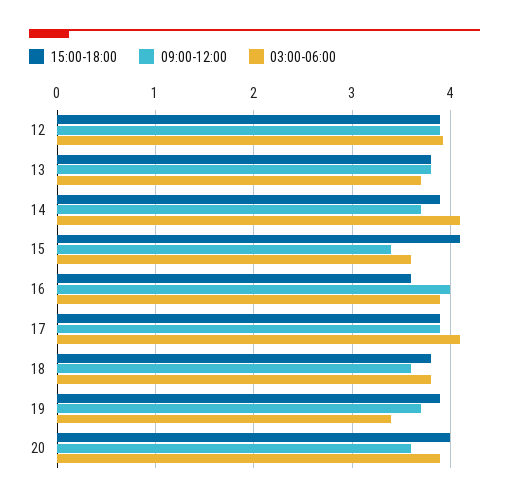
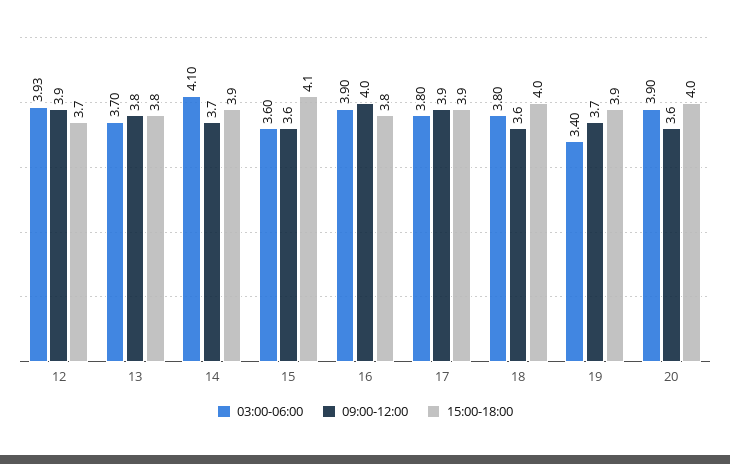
15:00-18:00, 12: 3.9 -> 3.7
09:00-12:00, 15: 3.4 -> 3.6
15:00-18:00, 16: 3.6 -> 3.8
03:00-06:00, 17: 4.1 -> 3.8
15:00-18:00, 18: 3.8 -> 4

